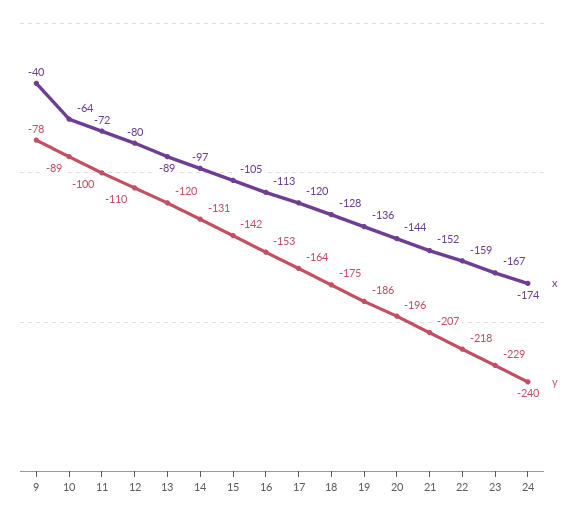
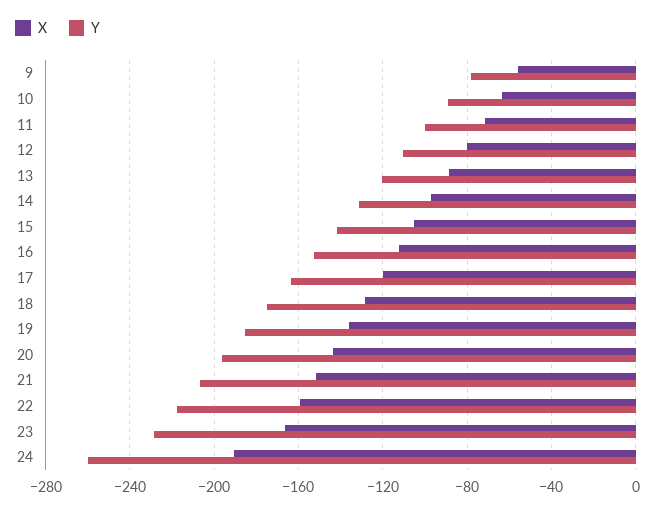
x, 9: -40 -> -55
x, 24: -174 -> -190
y, 24: -240 -> -260

